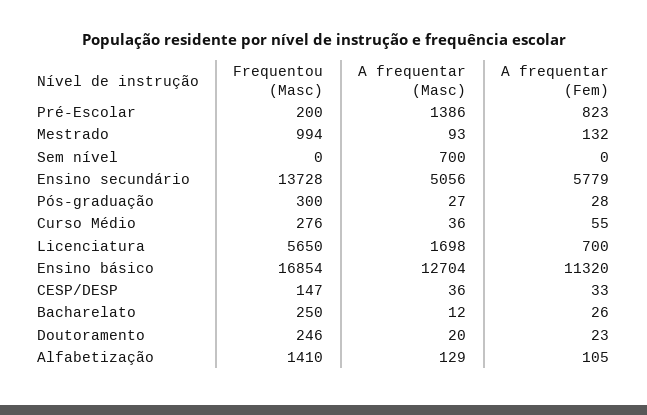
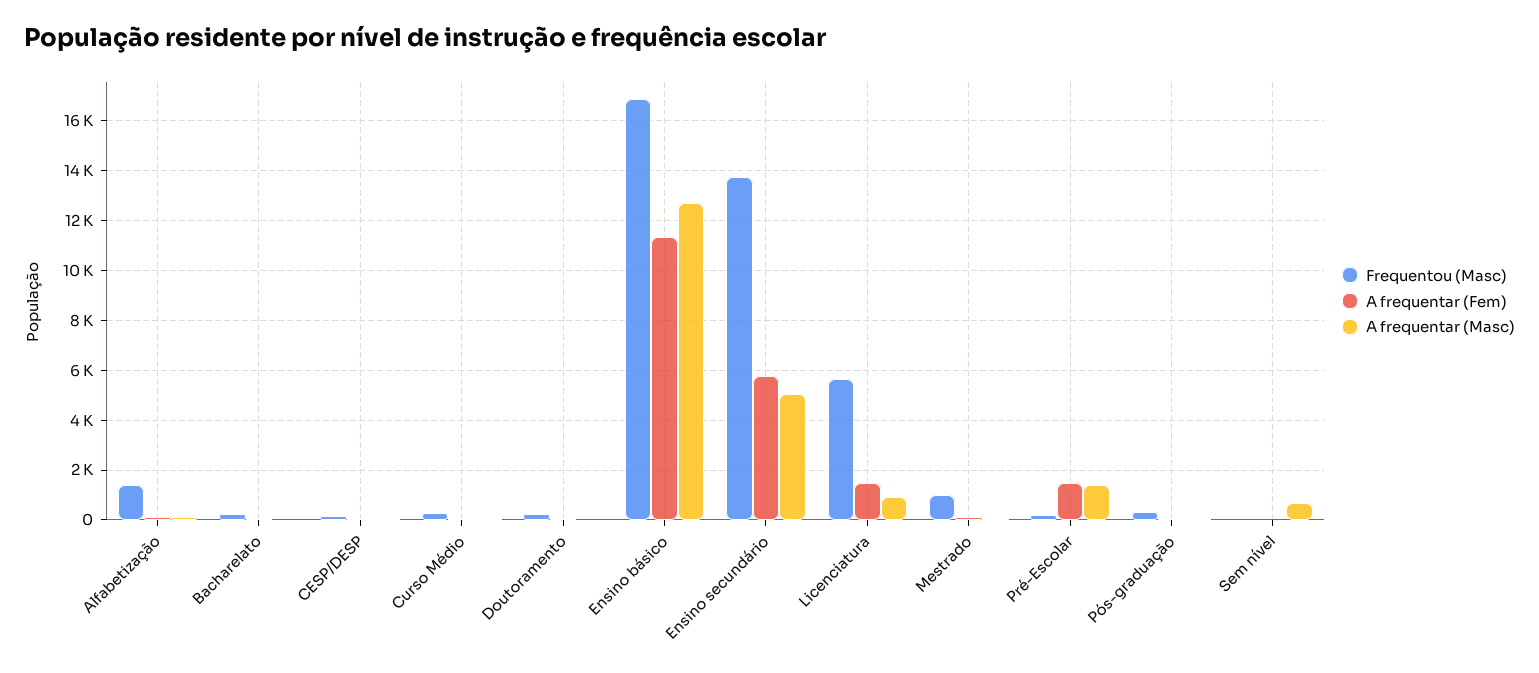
A frequentar (Fem), Pré-Escolar: 823 -> 1500
A frequentar (Masc), Licenciatura: 1698 -> 1000
A frequentar (Fem), Licenciatura: 700 -> 1500

